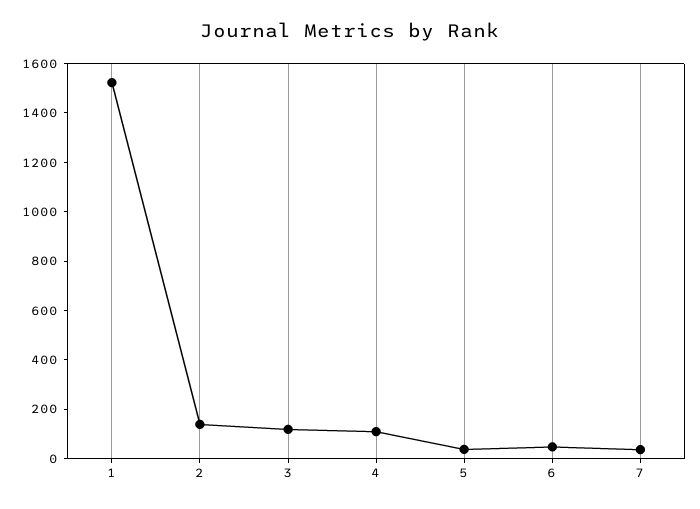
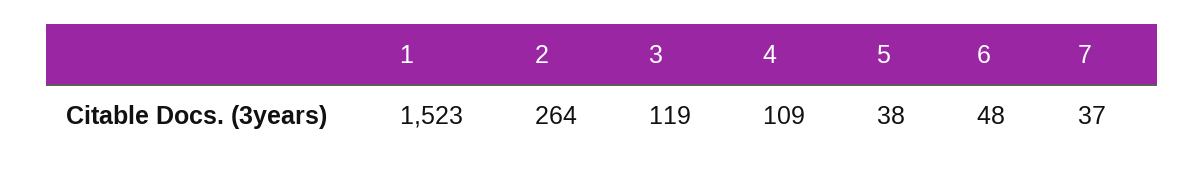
2: 150 -> 264

